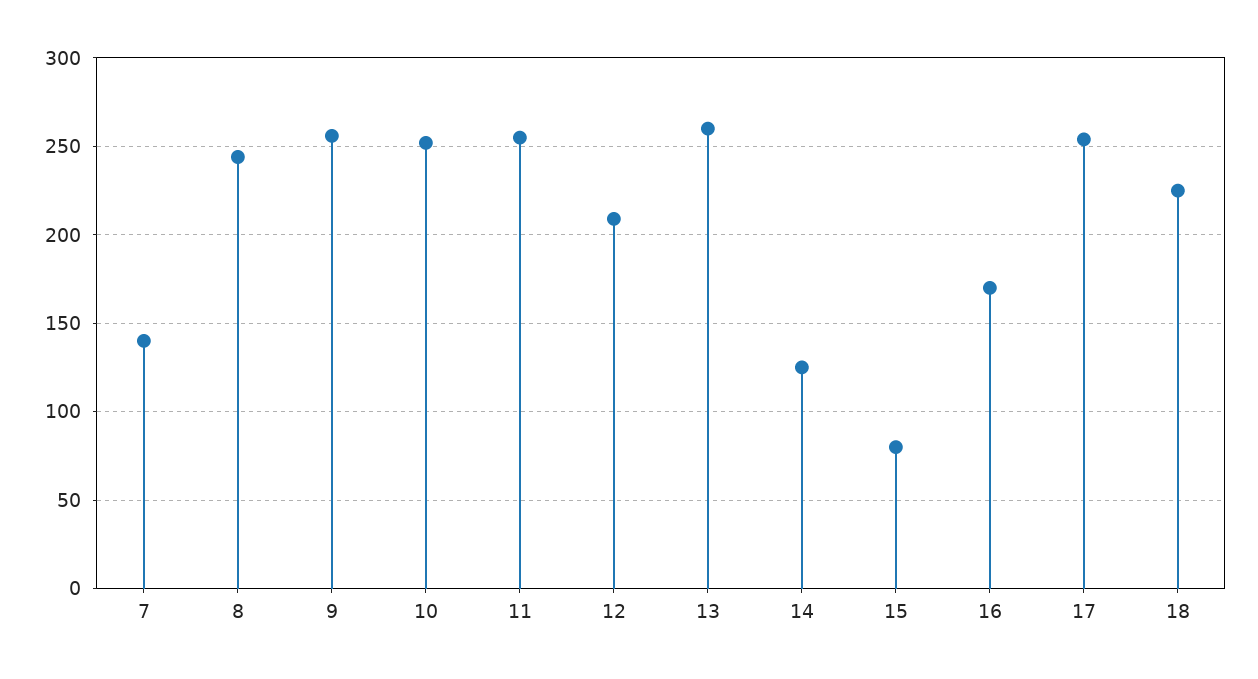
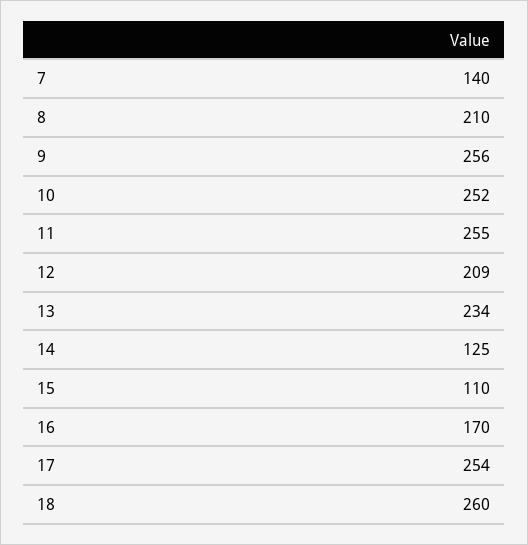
8: 245 -> 210
13: 260 -> 234
15: 80 -> 110
18: 225 -> 260

